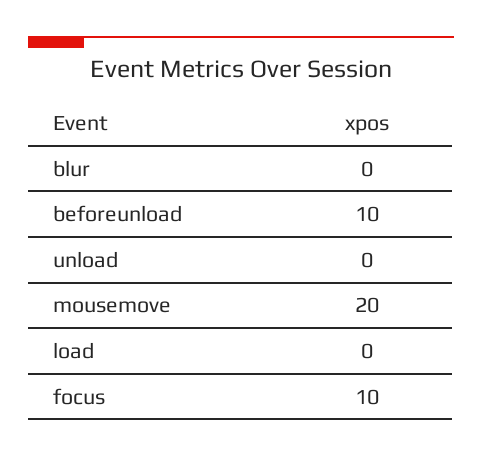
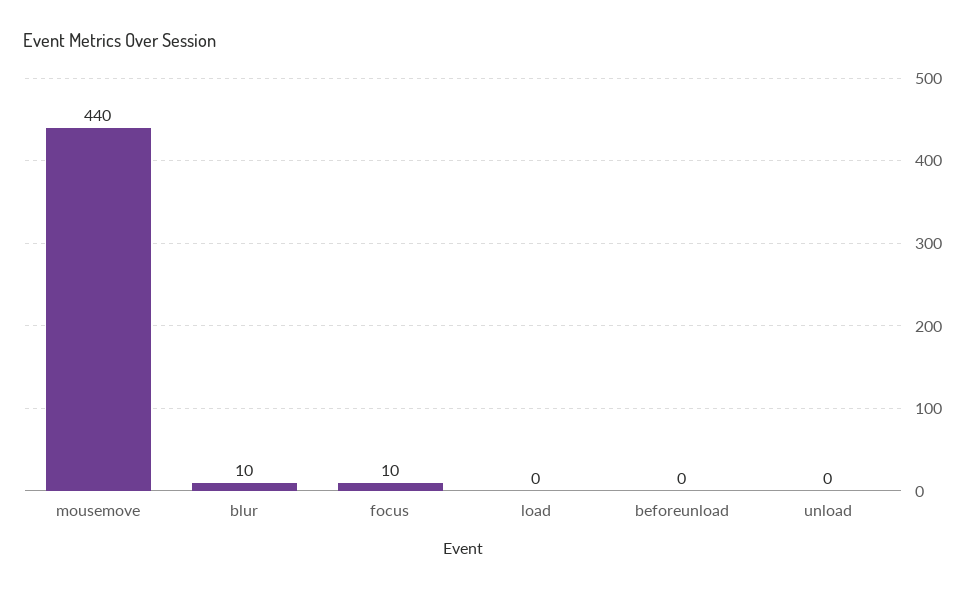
blur: 0 -> 10
beforeunload: 10 -> 0
mousemove: 20 -> 440

